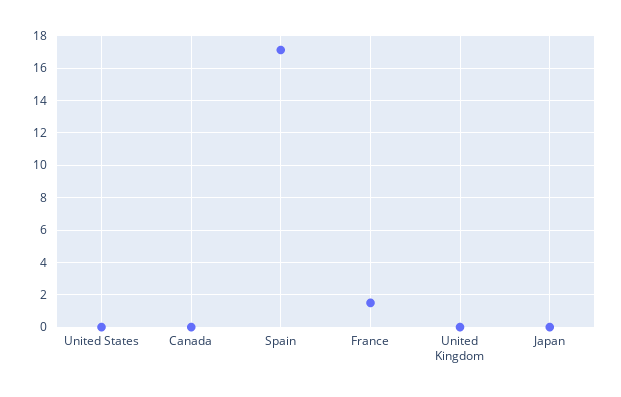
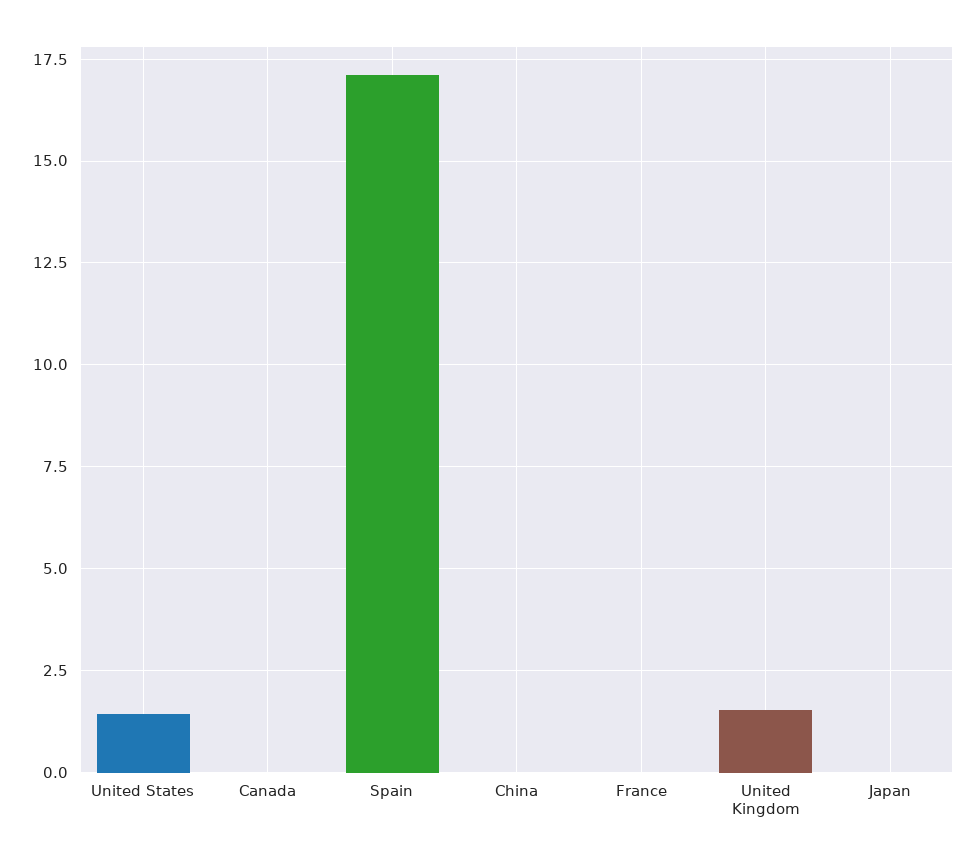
United States: 0 -> 1.5
France: 1.5 -> 0
United Kingdom: 0 -> 1.5
China: none -> 0

